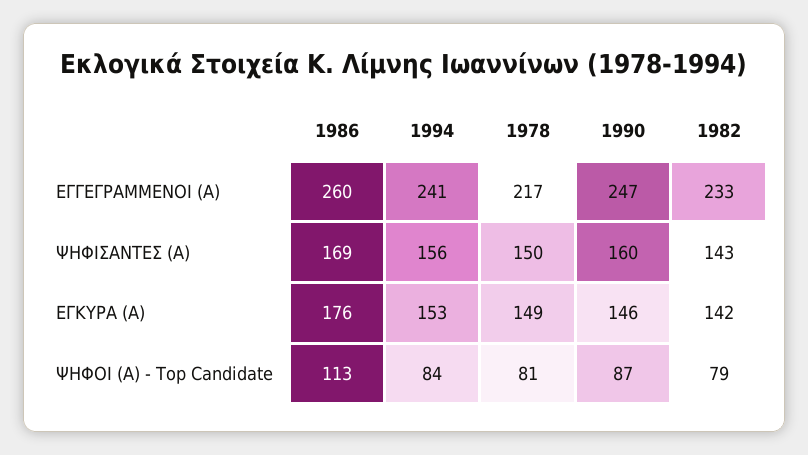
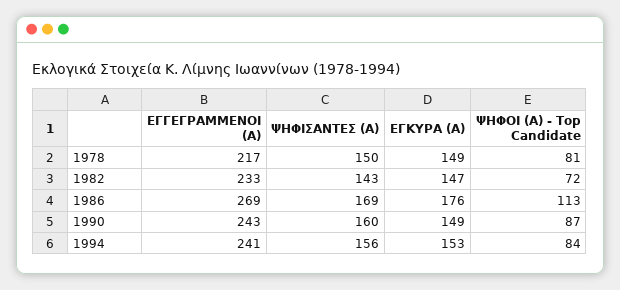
1986, ΕΓΓΕΓΡΑΜΜΕΝΟΙ (Α): 260 -> 269
1990, ΕΓΓΕΓΡΑΜΜΕΝΟΙ (Α): 247 -> 243
1990, ΕΓΚΥΡΑ (Α): 146 -> 149
1982, ΕΓΚΥΡΑ (Α): 142 -> 147
1982, ΨΗΦΟΙ (Α) - Top Candidate: 79 -> 72

